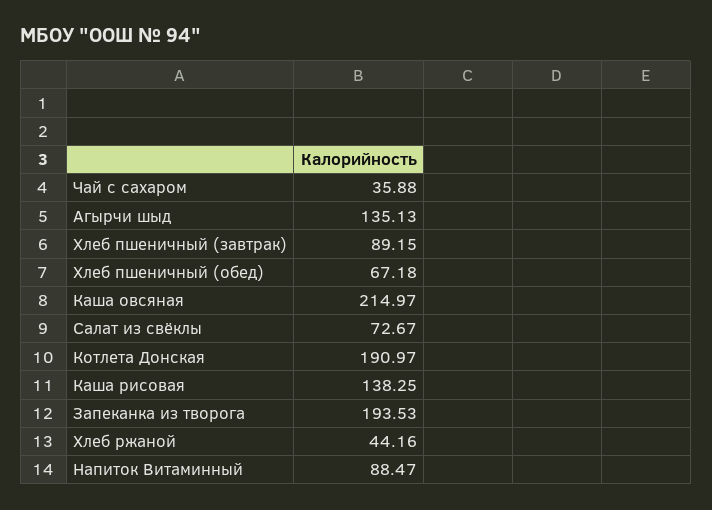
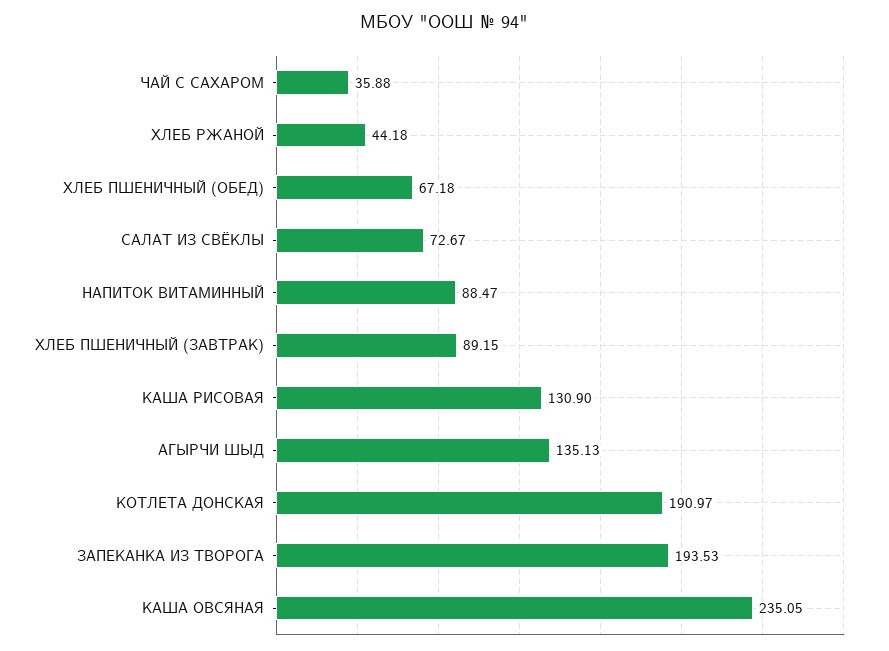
Каша овсяная: 214.97 -> 235.05
Каша рисовая: 138.25 -> 130.9
Хлеб ржаной: 44.16 -> 44.18

